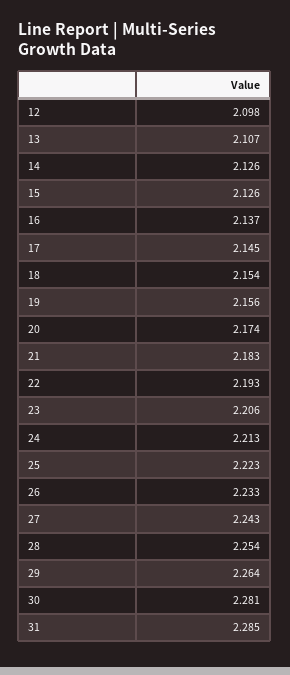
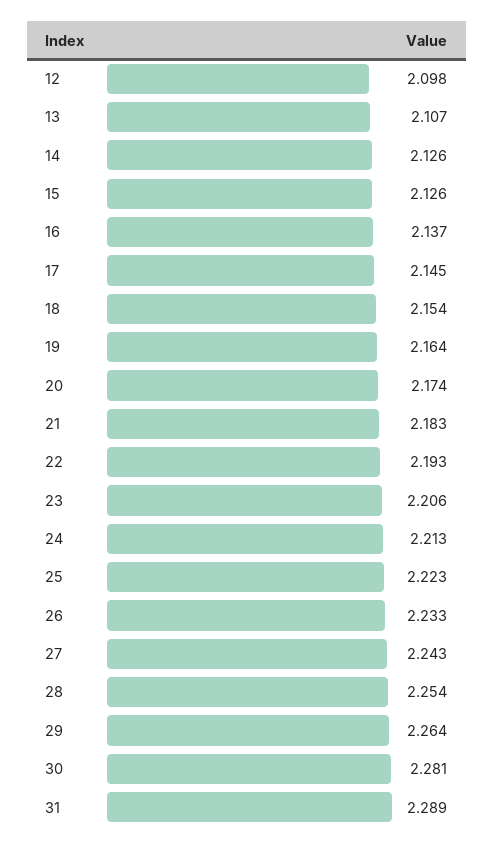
19: 2.156 -> 2.164
31: 2.285 -> 2.289

